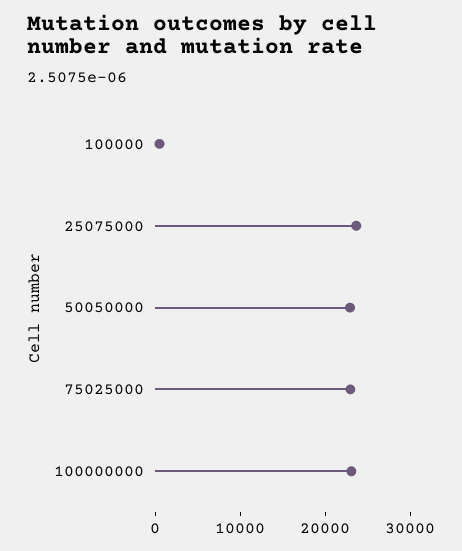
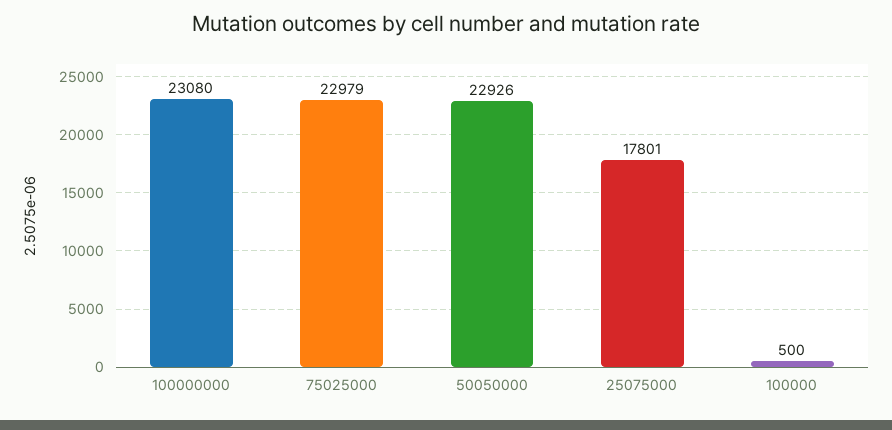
25075000: 24000 -> 17801

